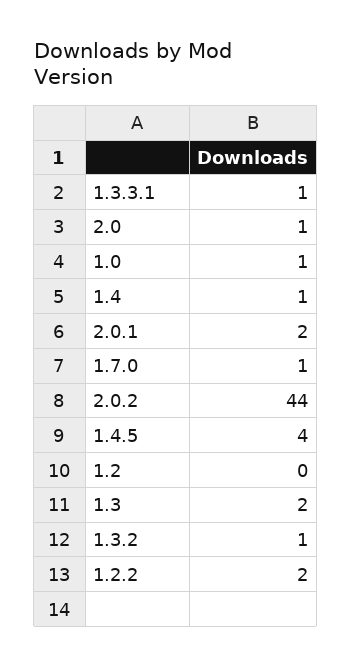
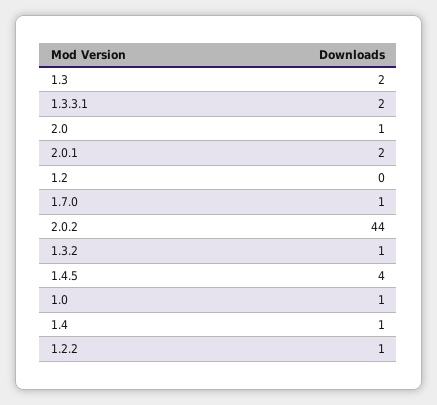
1.3.3.1: 1 -> 2
1.2.2: 2 -> 1

